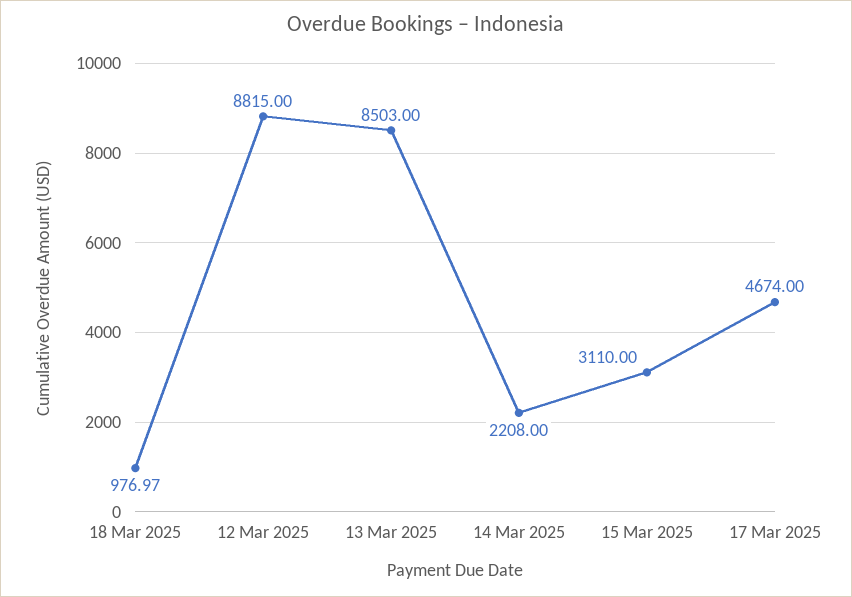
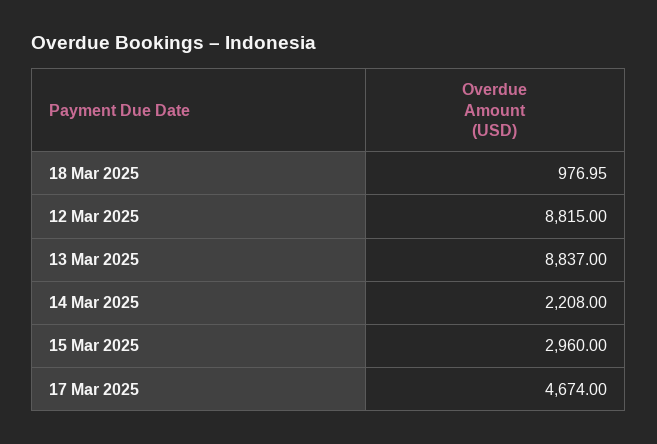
18 Mar 2025: 976.97 -> 976.95
13 Mar 2025: 8503 -> 8837
15 Mar 2025: 3110 -> 2960

